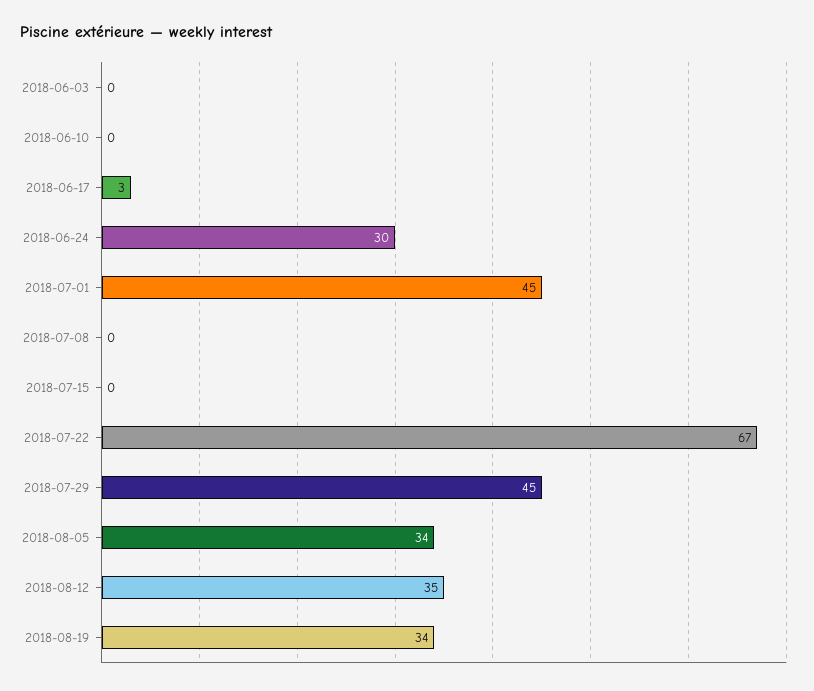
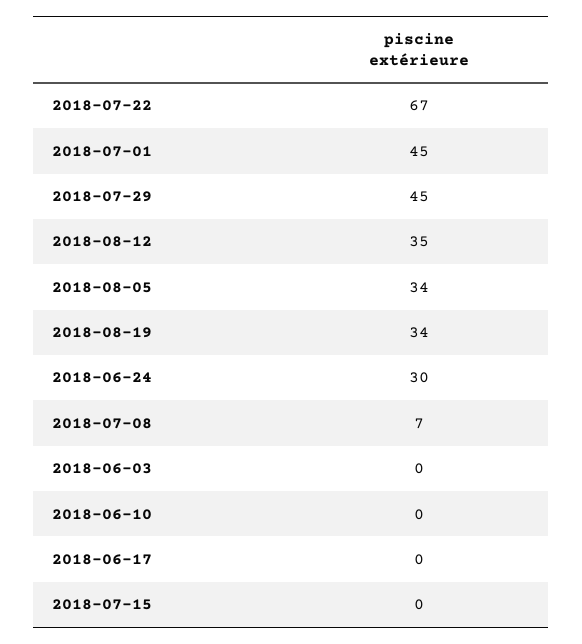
2018-06-17: 3 -> 0
2018-07-08: 0 -> 7

